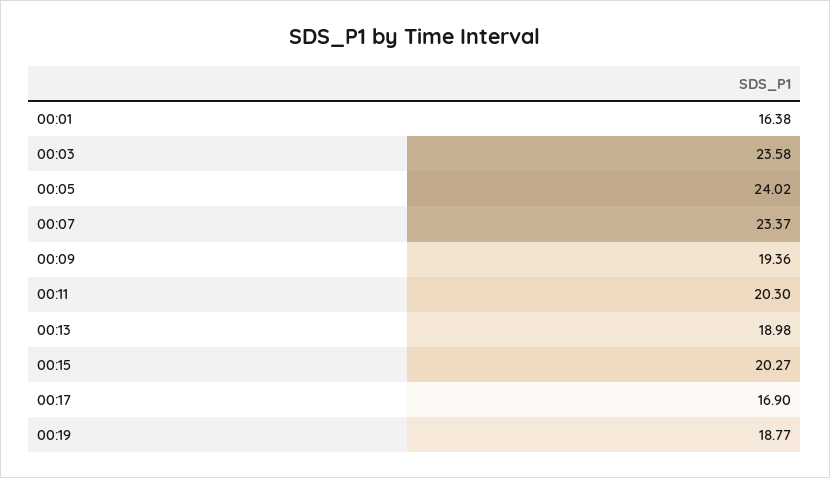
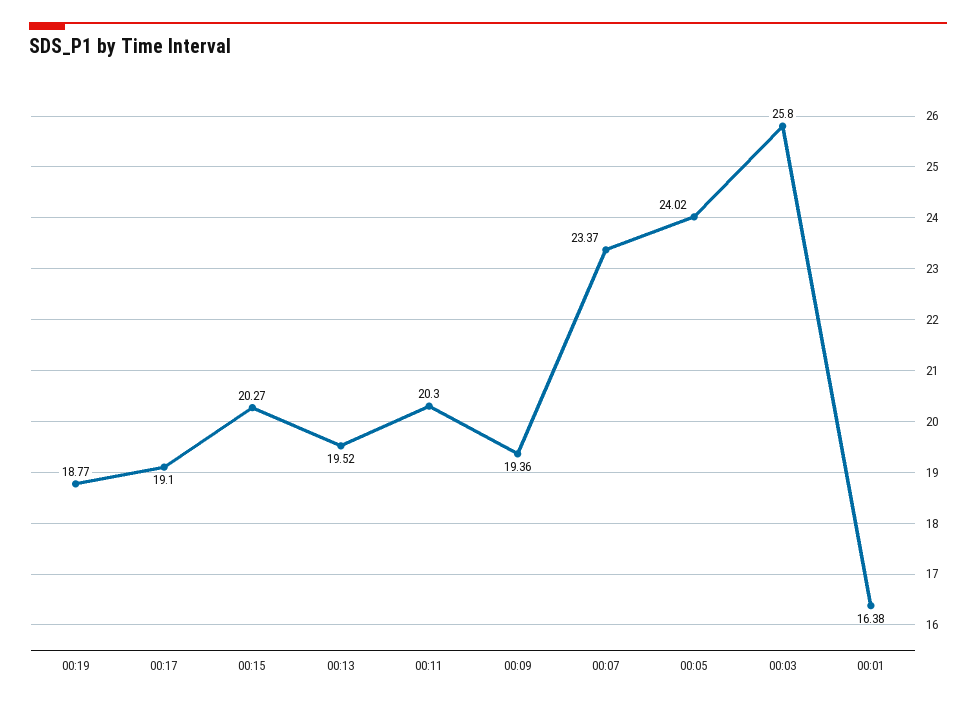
00:03: 23.58 -> 25.8
00:13: 18.98 -> 19.52
00:17: 16.9 -> 19.1

